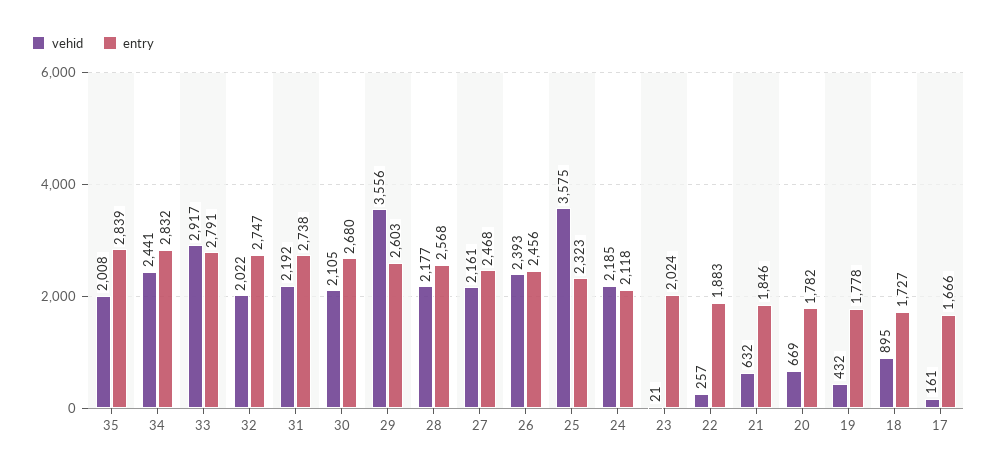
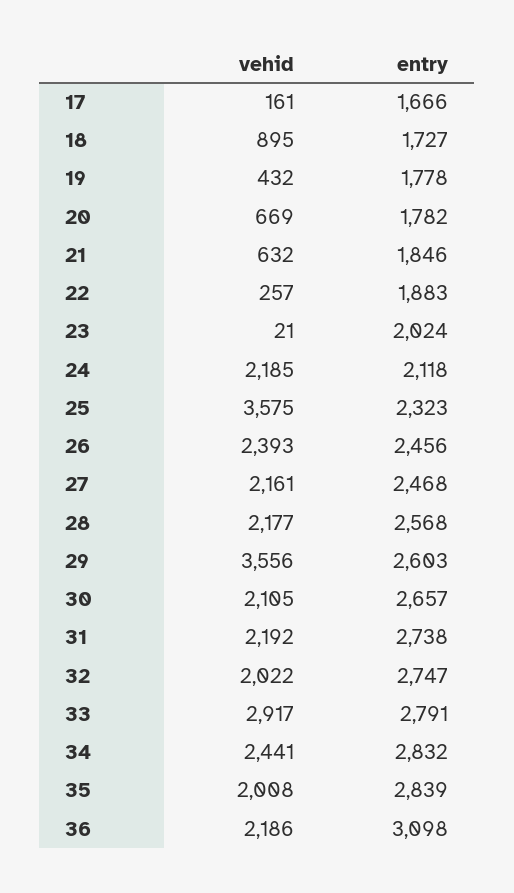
entry, 30: 2680 -> 2657
vehid, 36: none -> 2186
entry, 36: none -> 3098

